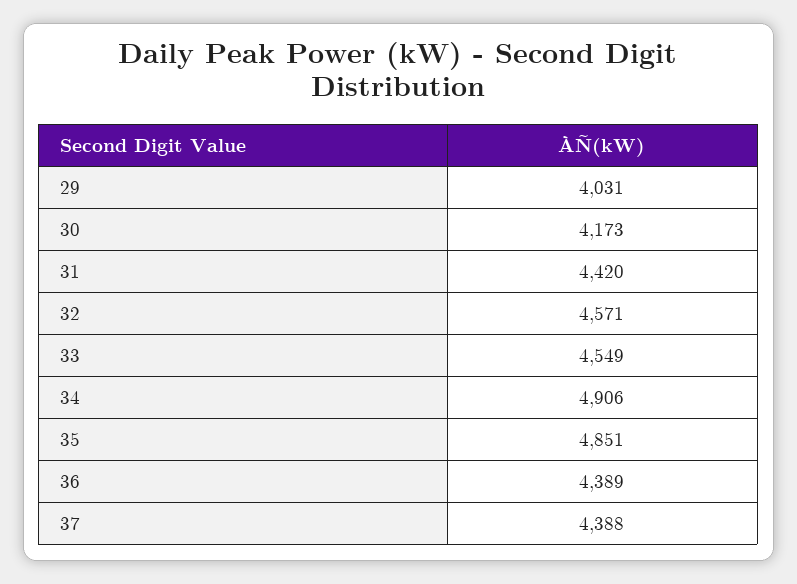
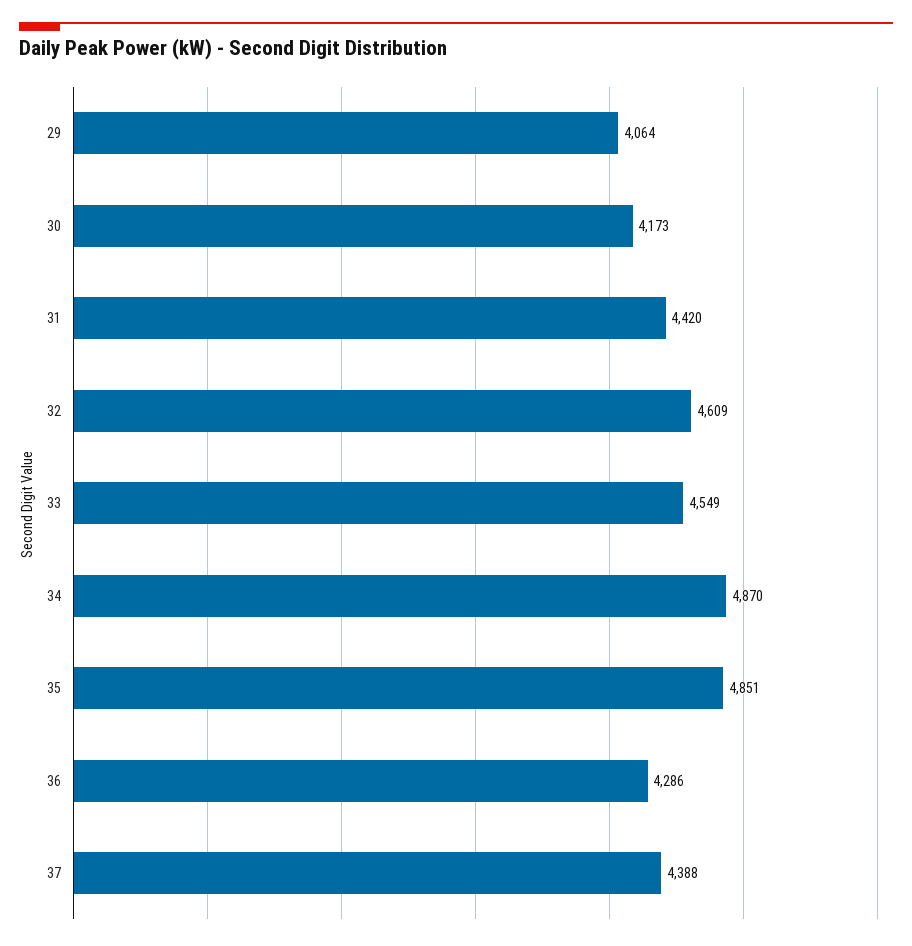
29: 4031 -> 4064
32: 4571 -> 4609
34: 4906 -> 4870
36: 4389 -> 4286

